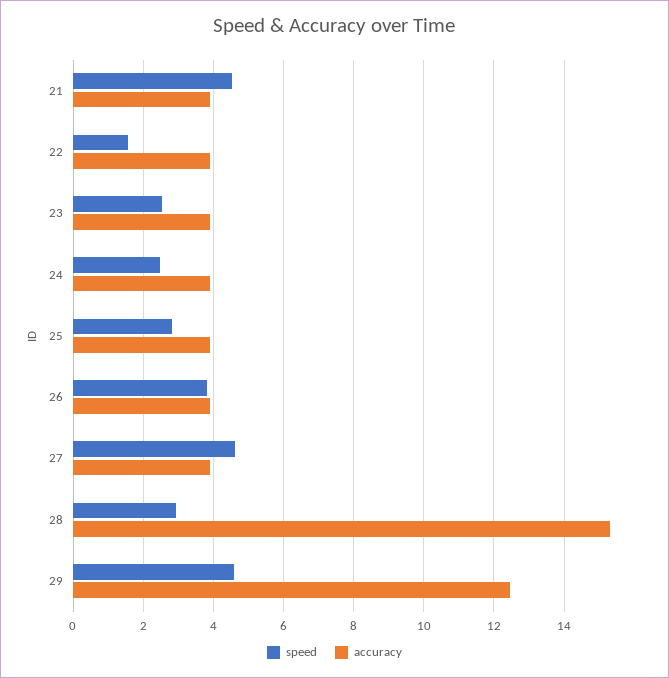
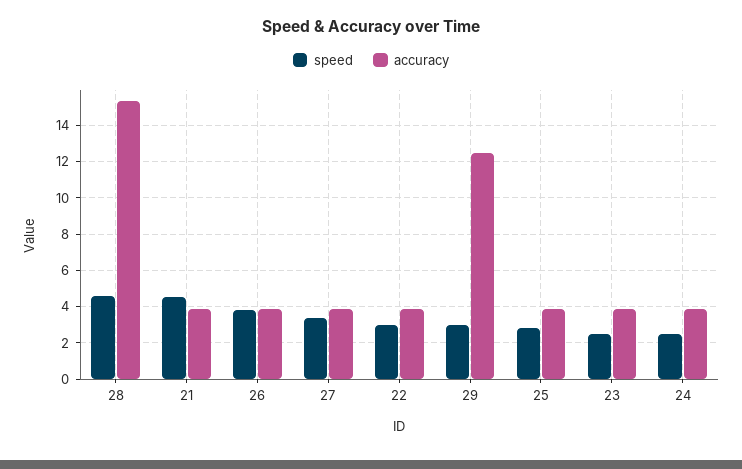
speed, 22: 1.6 -> 3
speed, 27: 4.6 -> 3.5
speed, 28: 3 -> 4.5
speed, 29: 4.6 -> 3

